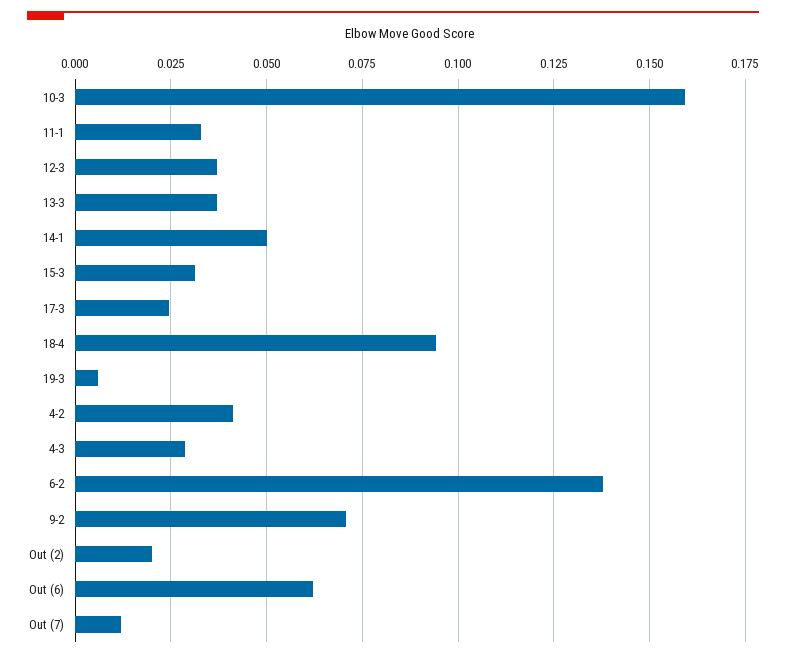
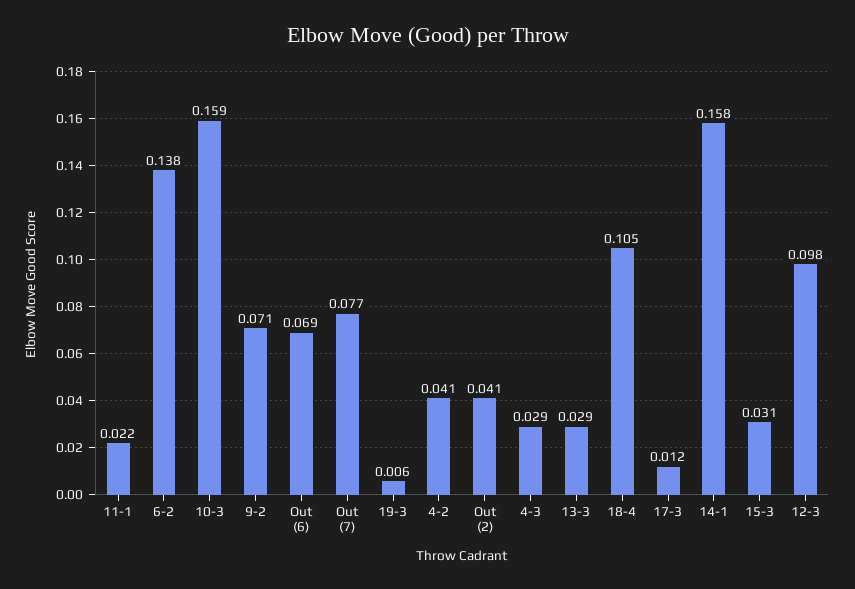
11-1: 0.0325 -> 0.022
12-3: 0.0375 -> 0.098
13-3: 0.0375 -> 0.029
14-1: 0.05 -> 0.158
17-3: 0.025 -> 0.012
18-4: 0.095 -> 0.105
Out (2): 0.02 -> 0.041
Out (6): 0.0625 -> 0.069
Out (7): 0.0125 -> 0.077

